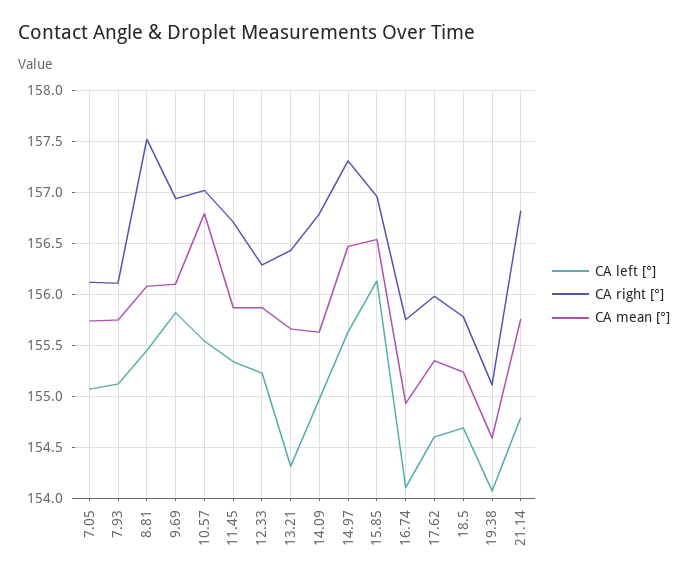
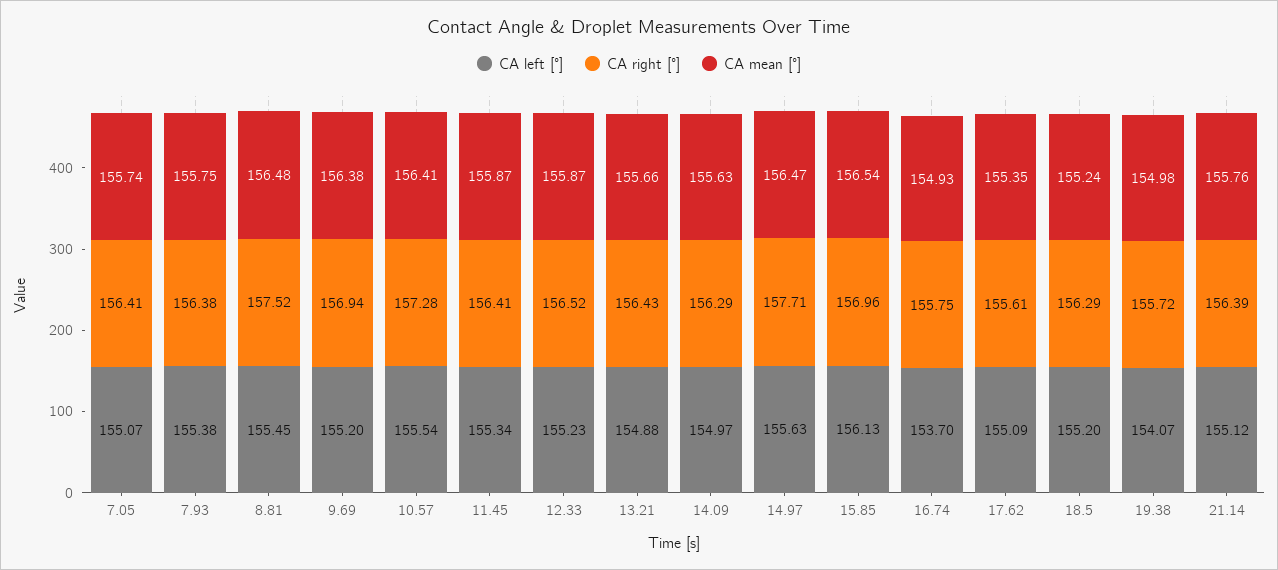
CA right [°], 7.05: 156.1 -> 156.41
CA left [°], 7.93: 155.1 -> 155.38
CA right [°], 7.93: 156.1 -> 156.38
CA mean [°], 8.81: 156.1 -> 156.48
CA left [°], 9.69: 155.8 -> 155.2
CA mean [°], 9.69: 156.1 -> 156.38
CA right [°], 10.57: 157 -> 157.28
CA mean [°], 10.57: 156.8 -> 156.41
CA right [°], 11.45: 156.7 -> 156.41
CA right [°], 12.33: 156.3 -> 156.52
CA left [°], 13.21: 154.3 -> 154.88
CA right [°], 14.09: 156.8 -> 156.29
CA right [°], 14.97: 157.3 -> 157.71
CA left [°], 16.74: 154.1 -> 153.7
CA left [°], 17.62: 154.6 -> 155.09
CA right [°], 17.62: 156 -> 155.61
CA left [°], 18.5: 154.7 -> 155.2
CA right [°], 18.5: 155.8 -> 156.29
CA right [°], 19.38: 155.1 -> 155.72
CA mean [°], 19.38: 154.6 -> 154.98
CA left [°], 21.14: 154.8 -> 155.12
CA right [°], 21.14: 156.8 -> 156.39

